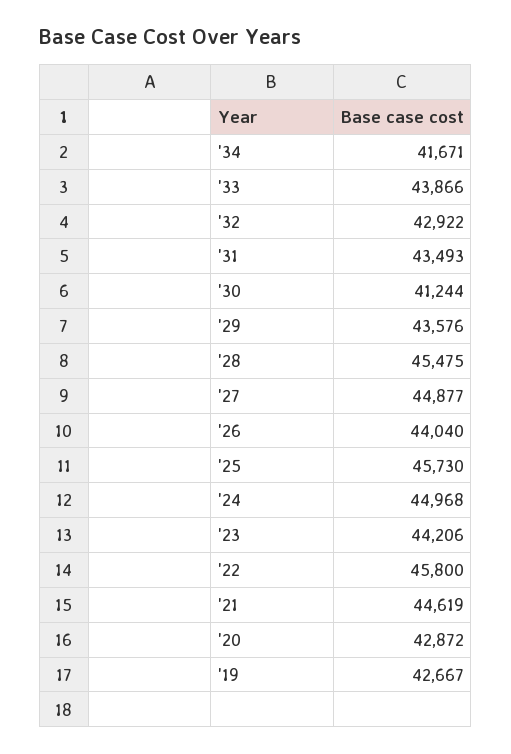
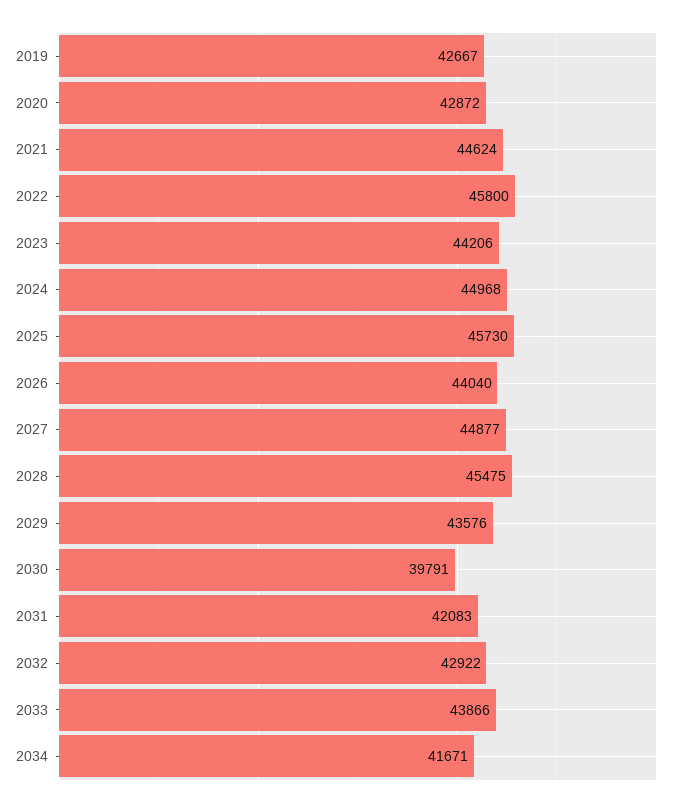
'31: 43493 -> 42083
'30: 41244 -> 39791
'21: 44619 -> 44624

